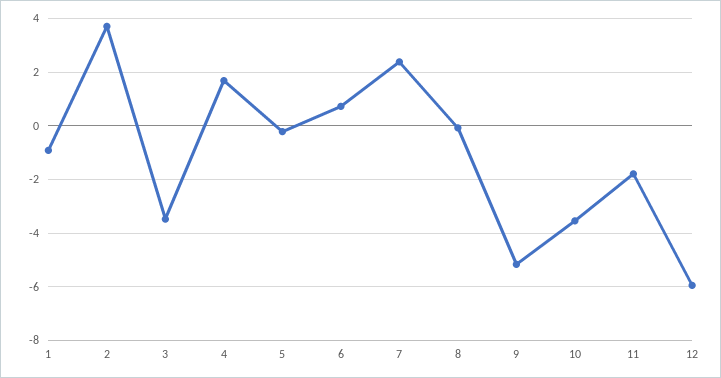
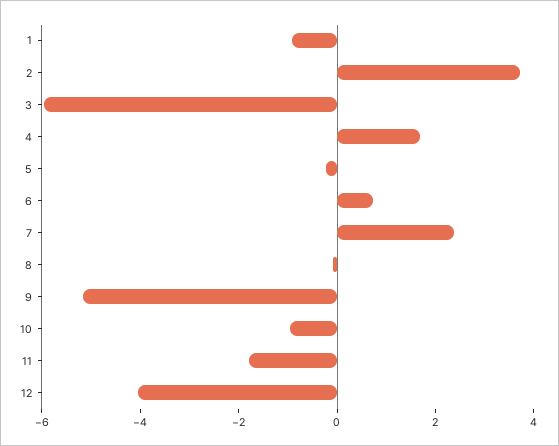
3: -3.5 -> -6
10: -3.5 -> -1
12: -6 -> -4

